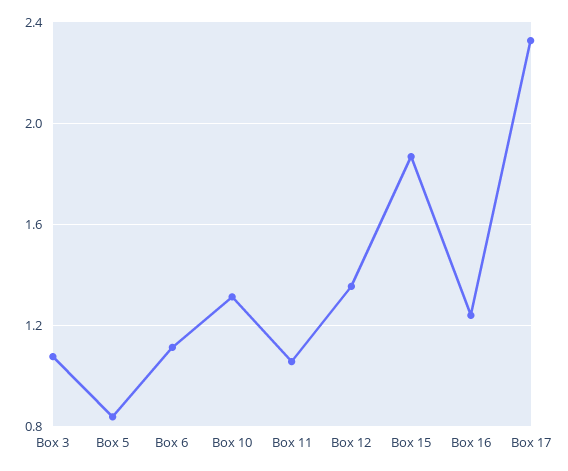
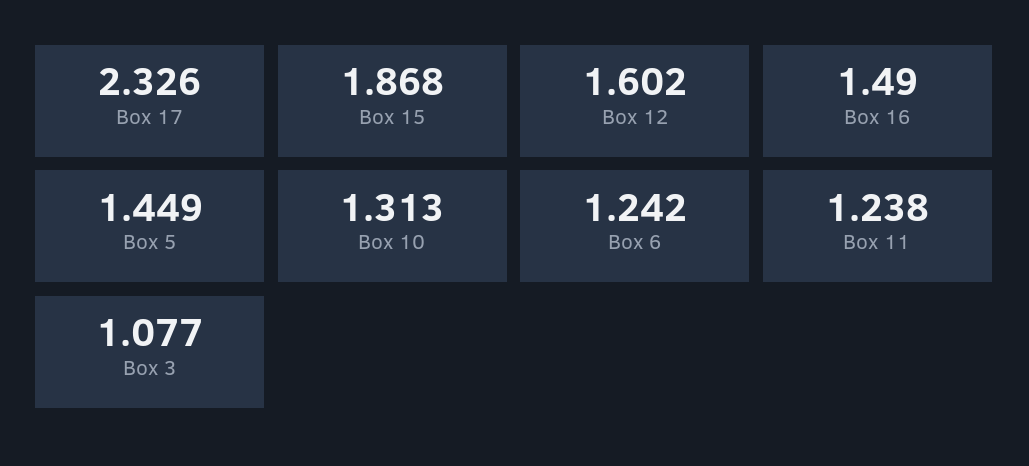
Box 5: 0.85 -> 1.449
Box 6: 1.1 -> 1.242
Box 11: 1.05 -> 1.238
Box 12: 1.35 -> 1.602
Box 16: 1.25 -> 1.49

